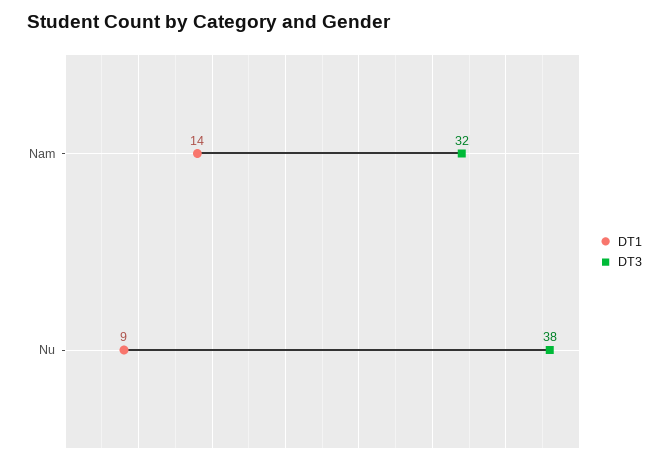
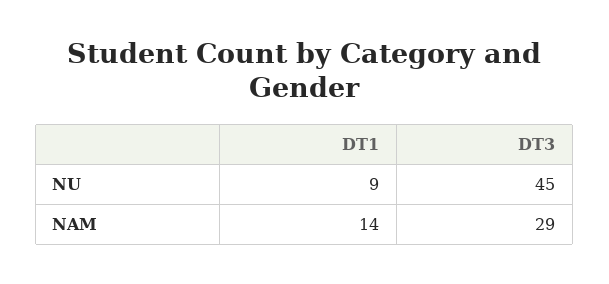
DT3, Nam: 32 -> 29
DT3, Nu: 38 -> 45

